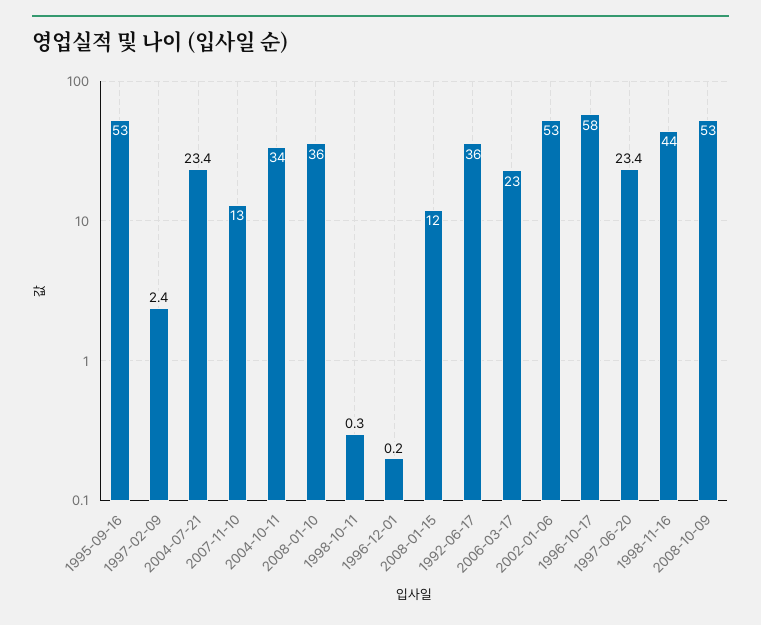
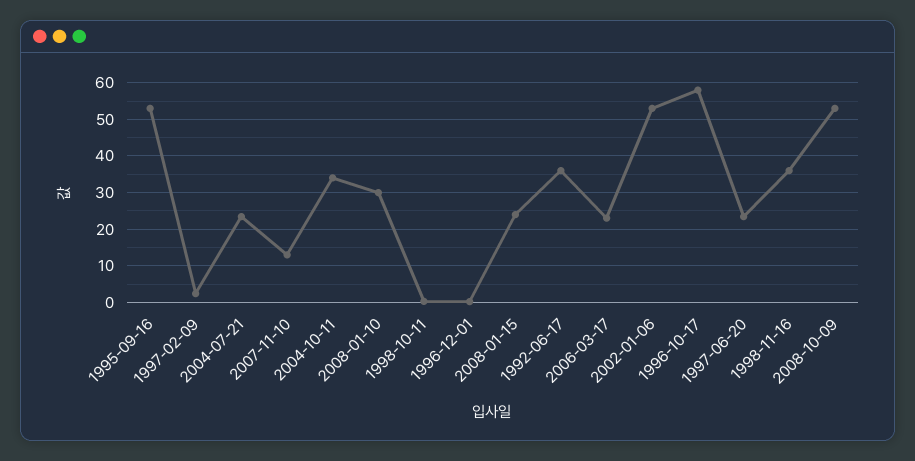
2008-01-10: 36 -> 30
2008-01-15: 12 -> 24
1998-11-16: 44 -> 36

